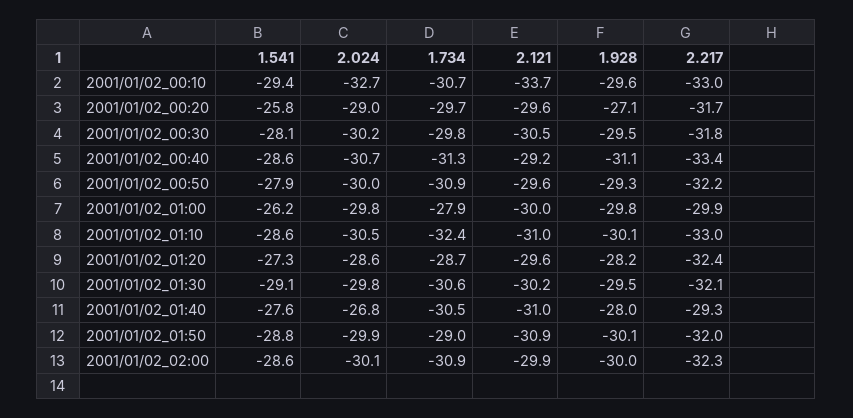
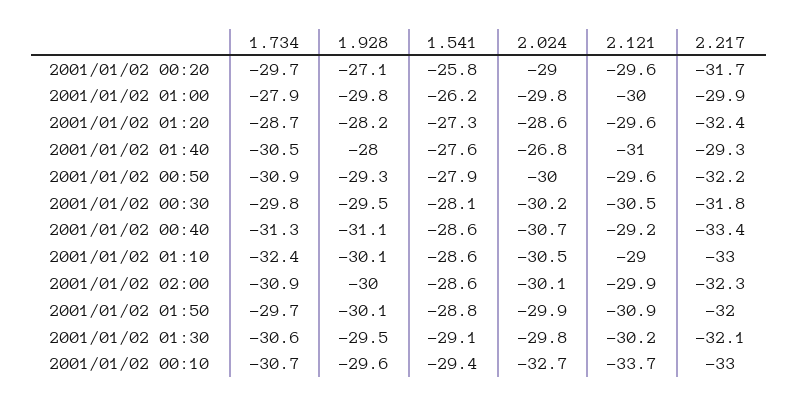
2.121, 2001/01/02_01:10: -31 -> -29
1.734, 2001/01/02_01:50: -29 -> -29.7

